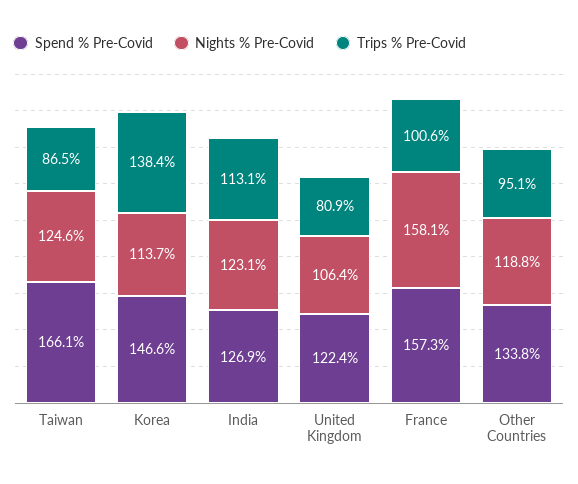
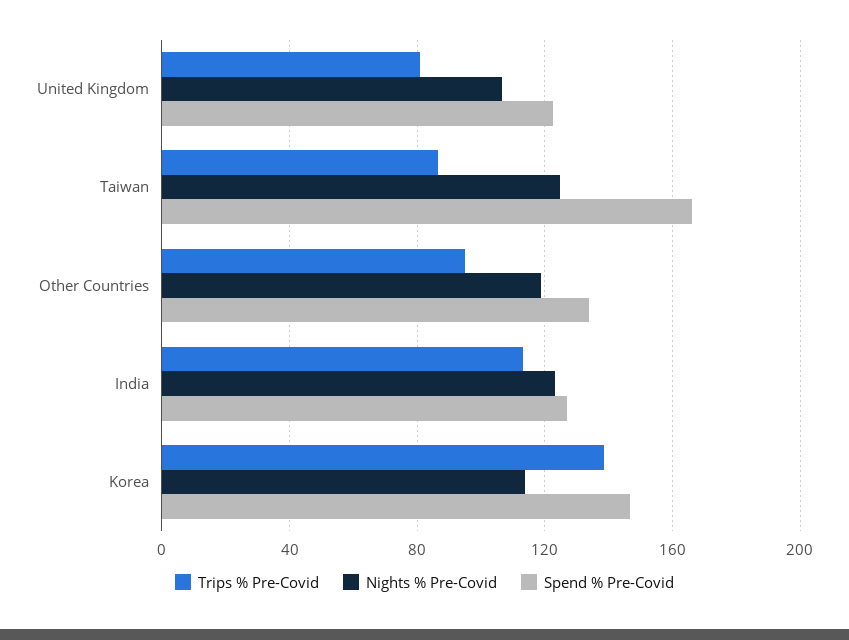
Spend % Pre-Covid, France: 157.3 -> none
Nights % Pre-Covid, France: 158.1 -> none
Trips % Pre-Covid, France: 100.6 -> none

